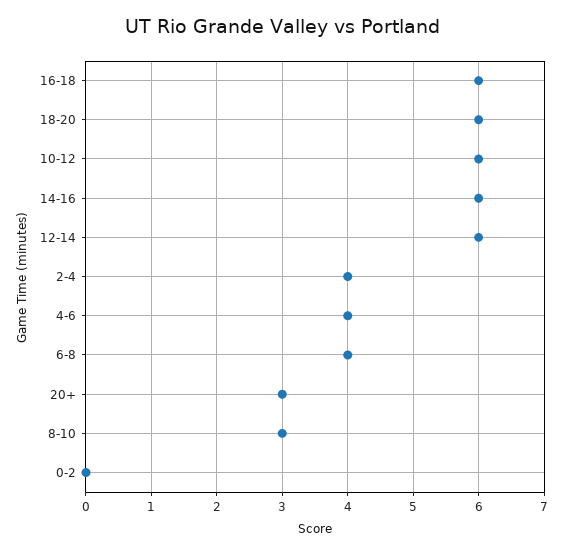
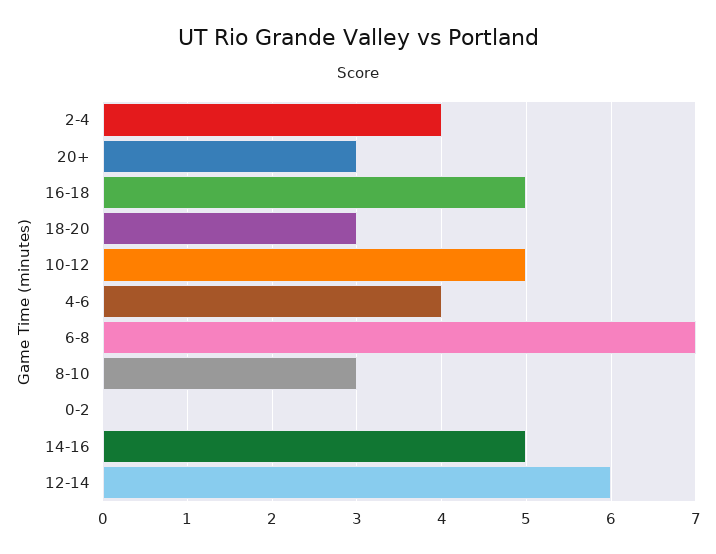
16-18: 6 -> 5
18-20: 6 -> 3
10-12: 6 -> 5
14-16: 6 -> 5
6-8: 4 -> 7

